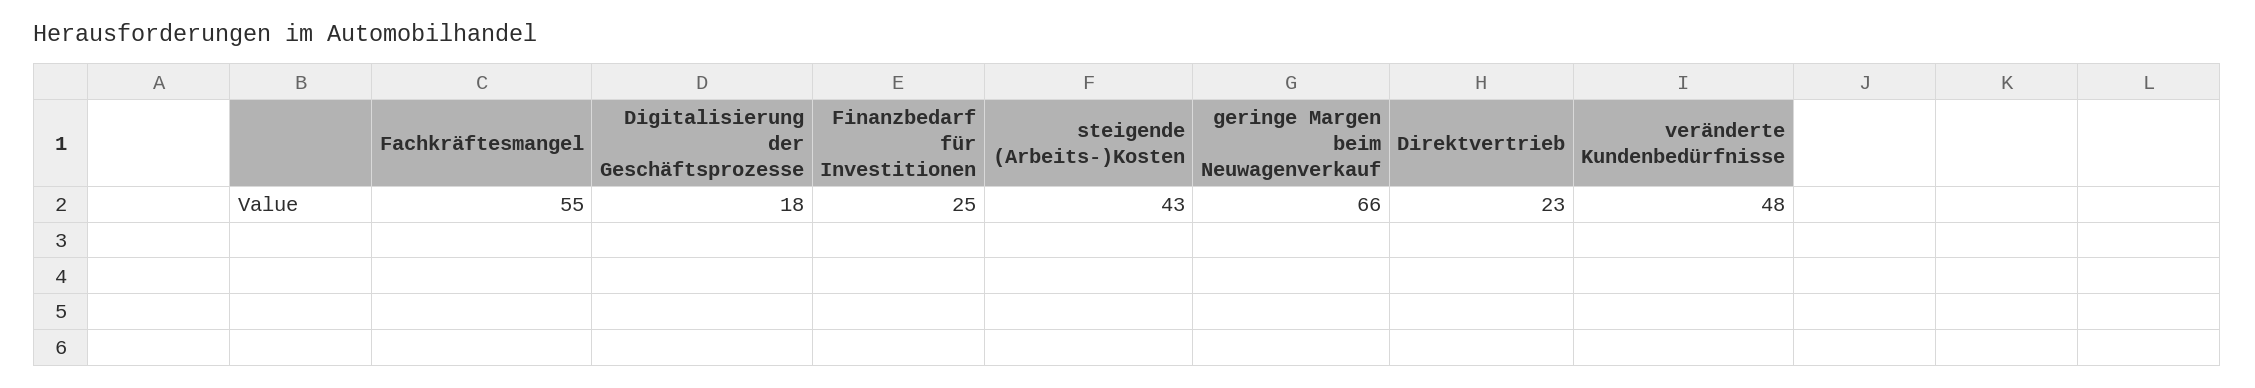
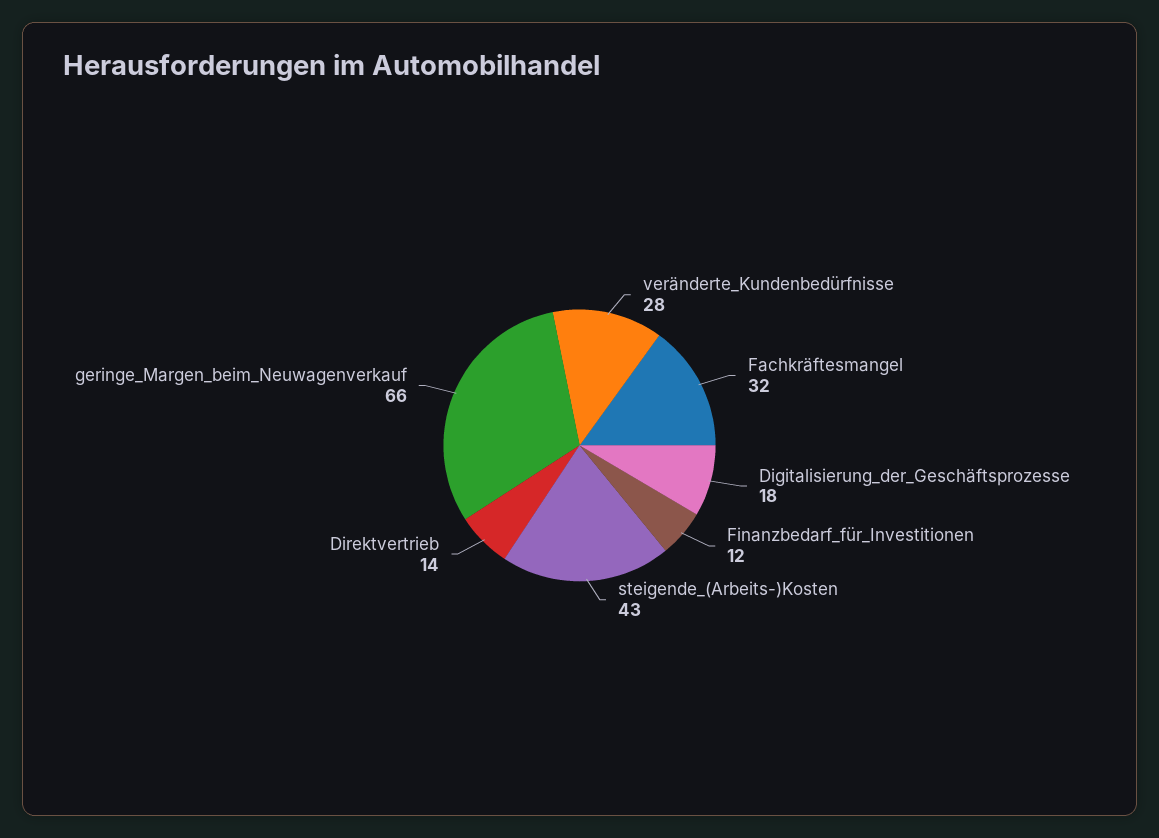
Fachkräftesmangel: 55 -> 32
Finanzbedarf für Investitionen: 25 -> 12
Direktvertrieb: 23 -> 14
veränderte Kundenbedürfnisse: 48 -> 28

